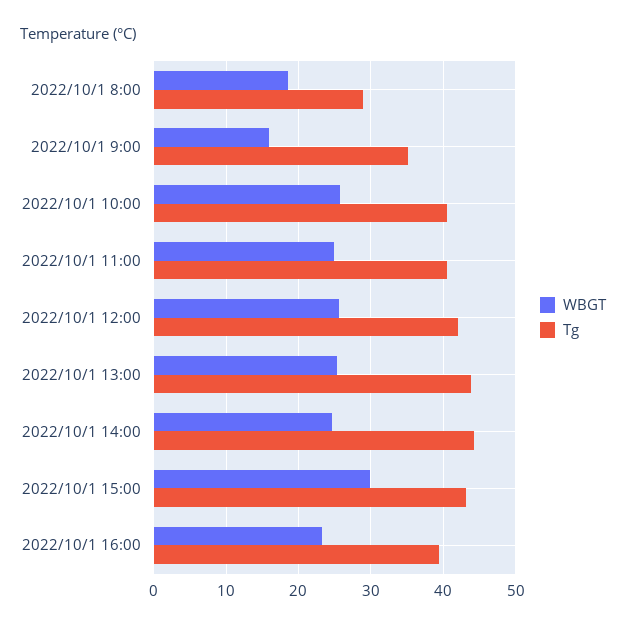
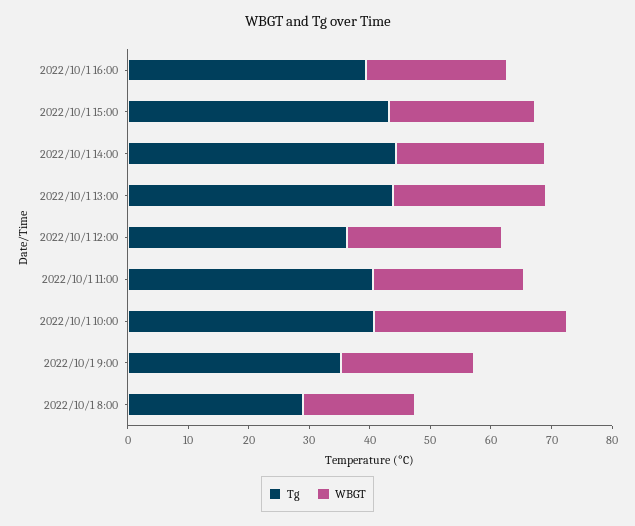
WBGT, 2022/10/1 9:00: 16 -> 22
WBGT, 2022/10/1 10:00: 26 -> 32
Tg, 2022/10/1 12:00: 42 -> 36
WBGT, 2022/10/1 15:00: 30 -> 24

